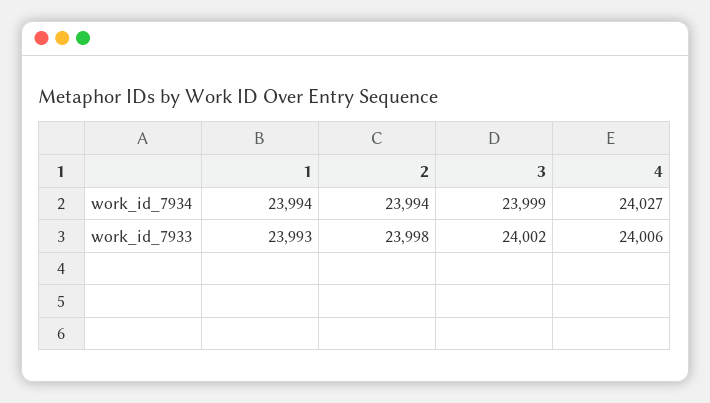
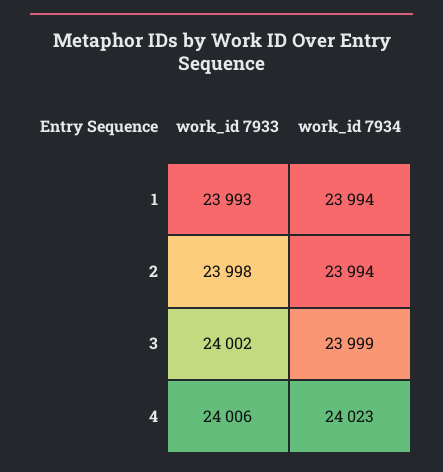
4, work_id_7934: 24027 -> 24023

